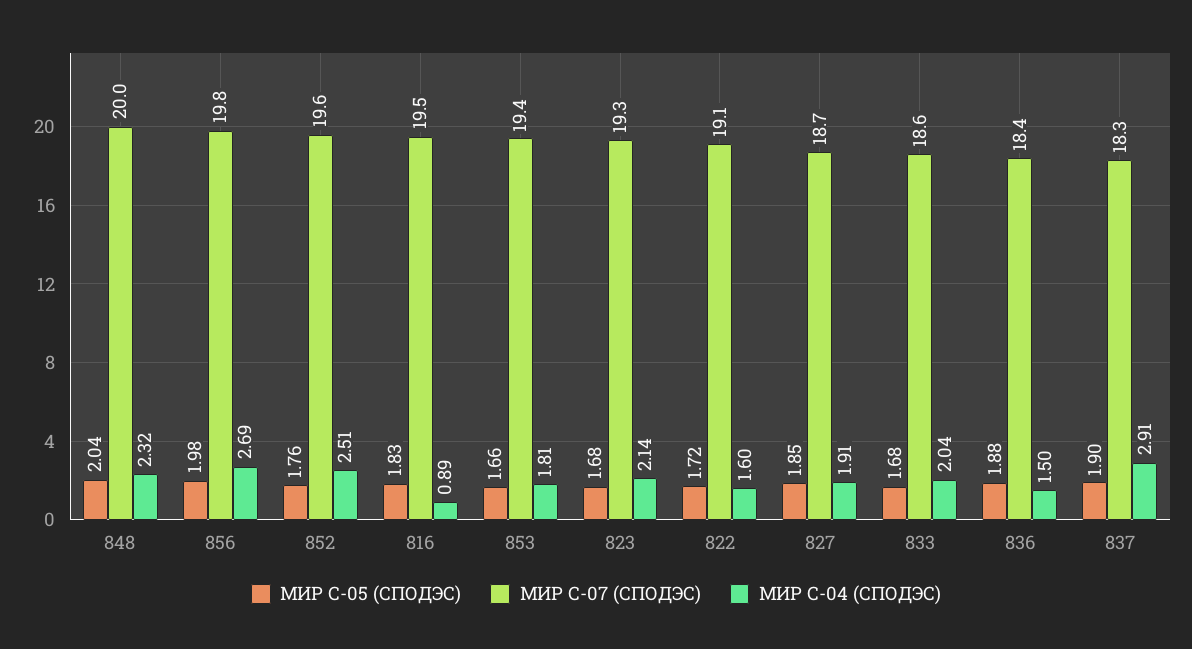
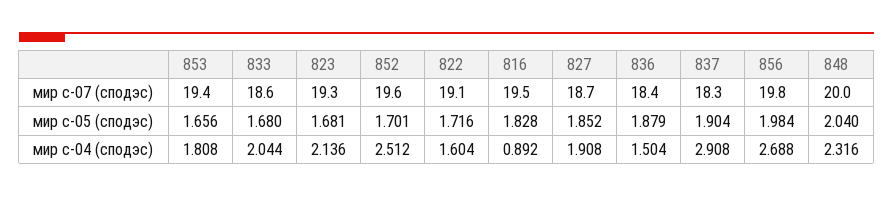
МИР С-05 (СПОДЭС), 852: 1.76 -> 1.701

